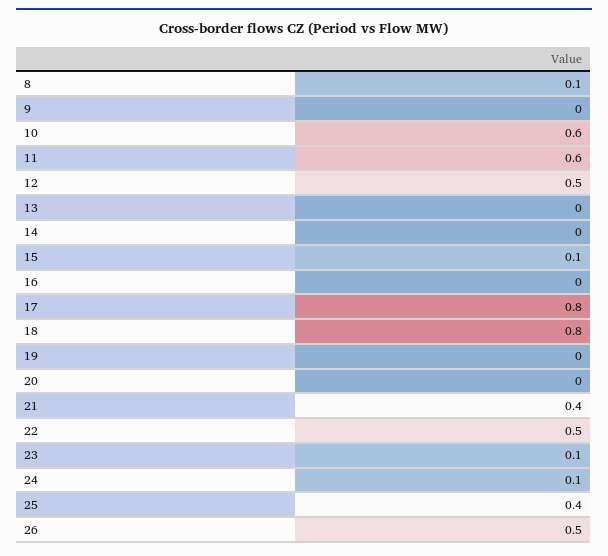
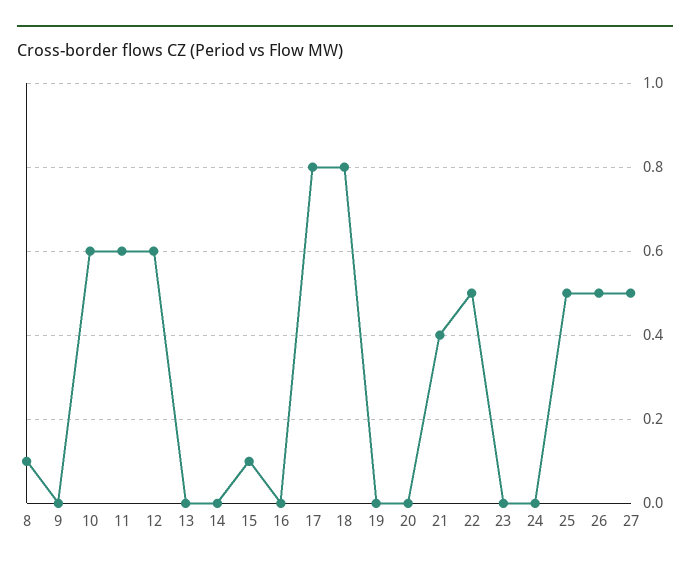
12: 0.5 -> 0.6
23: 0.1 -> 0
24: 0.1 -> 0
25: 0.4 -> 0.5
27: none -> 0.5

